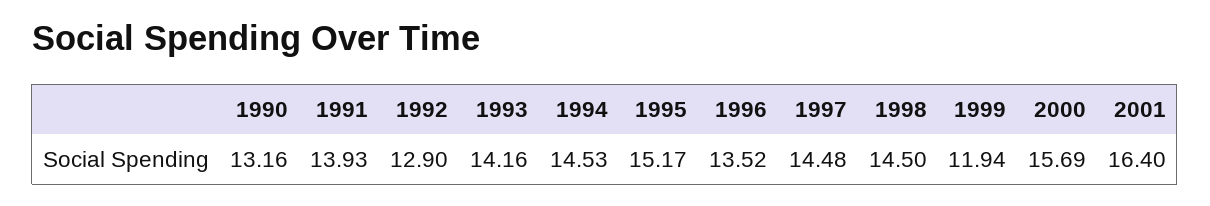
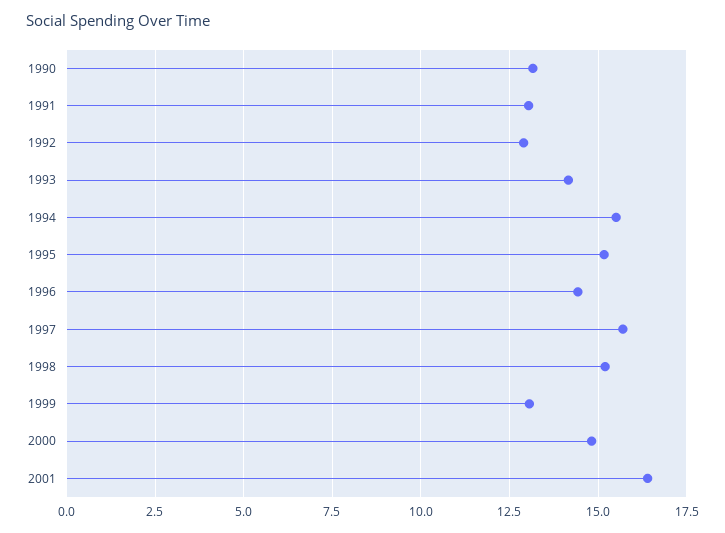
1991: 13.93 -> 13
1994: 14.53 -> 15.5
1996: 13.52 -> 14.5
1997: 14.48 -> 15.75
1998: 14.5 -> 15.25
1999: 11.94 -> 13
2000: 15.69 -> 14.75

